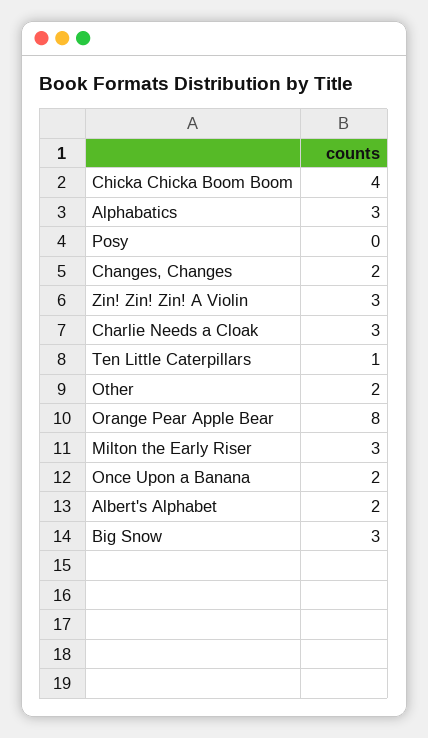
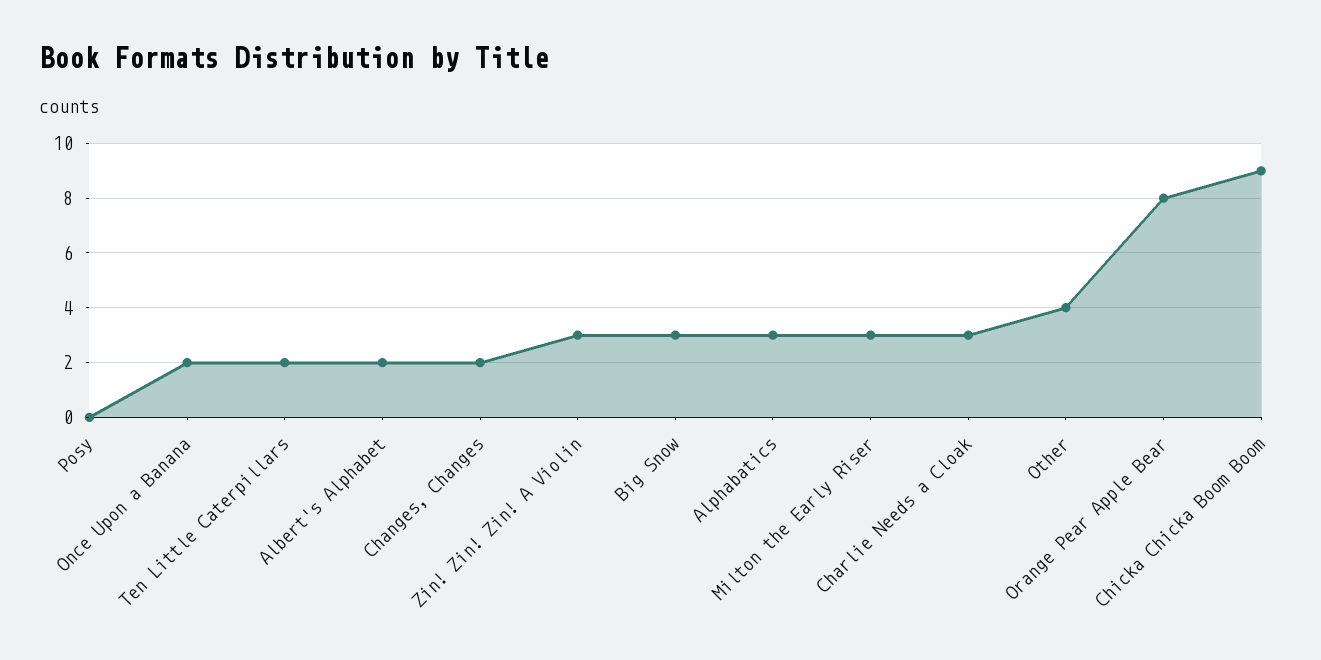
Chicka Chicka Boom Boom: 4 -> 9
Ten Little Caterpillars: 1 -> 2
Other: 2 -> 4

